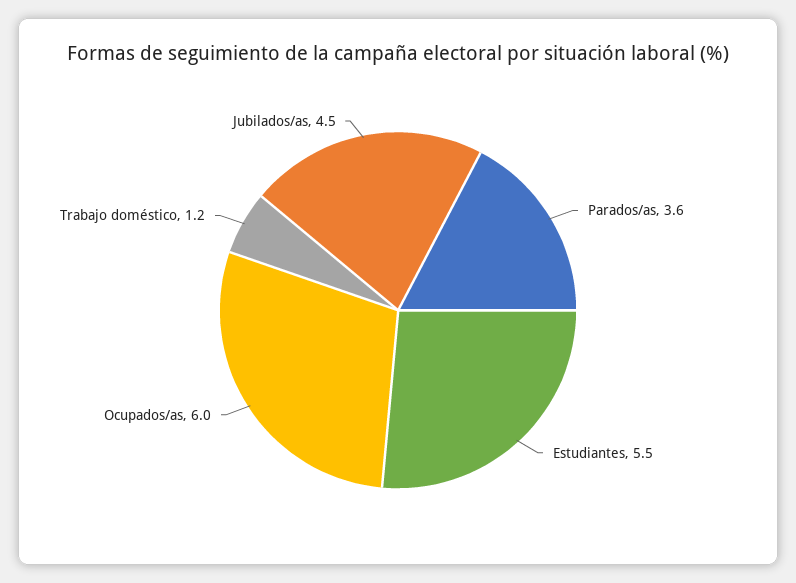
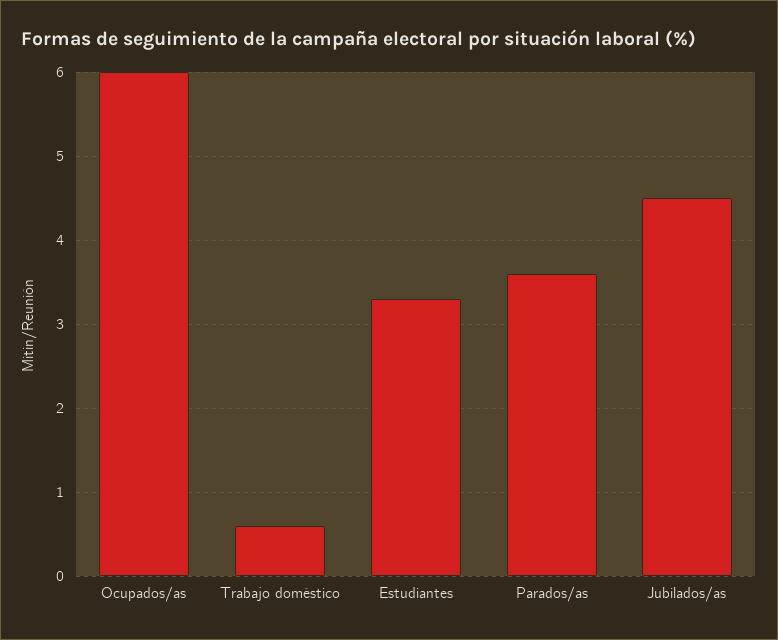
Estudiantes: 5.5 -> 3.3
Trabajo doméstico: 1.2 -> 0.6

